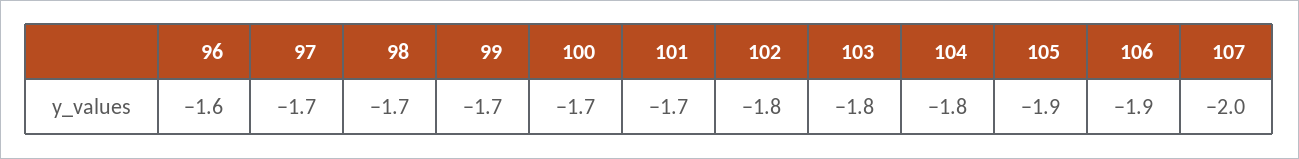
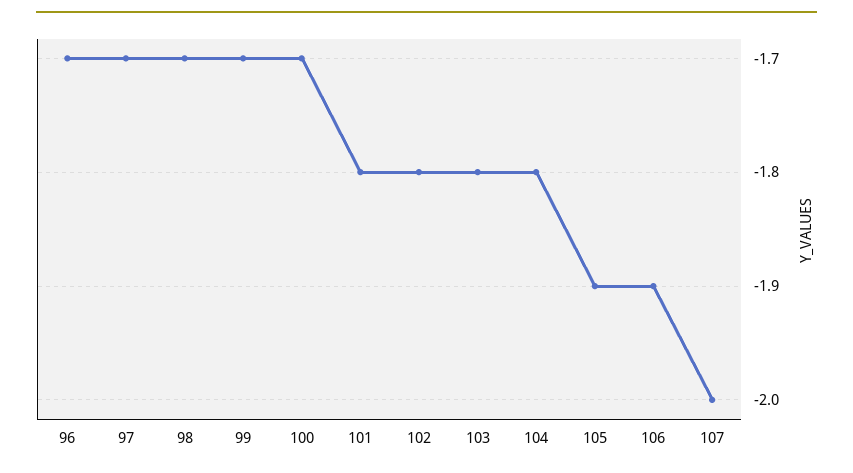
96: -1.6 -> -1.7
101: -1.7 -> -1.8

